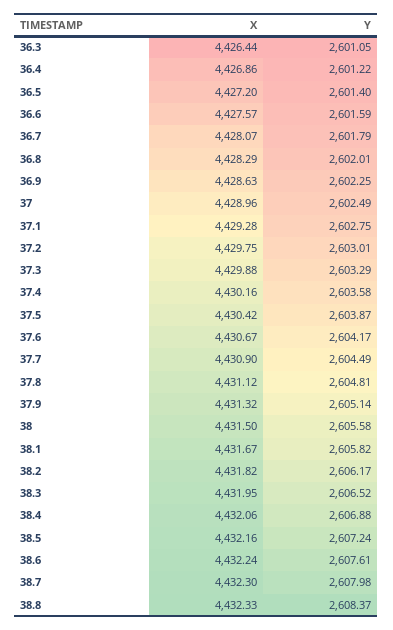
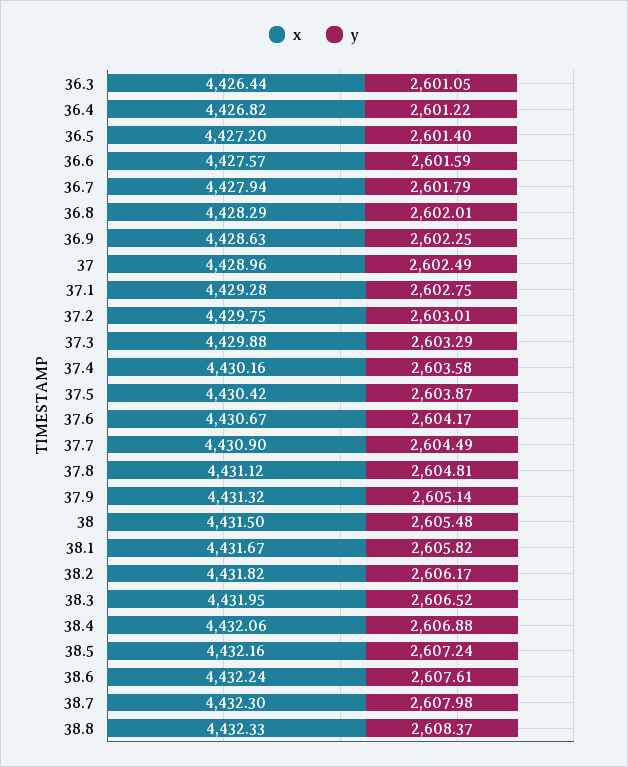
X, 36.4: 4426.86 -> 4426.82
X, 36.7: 4428.07 -> 4427.94
Y, 38: 2605.58 -> 2605.48

